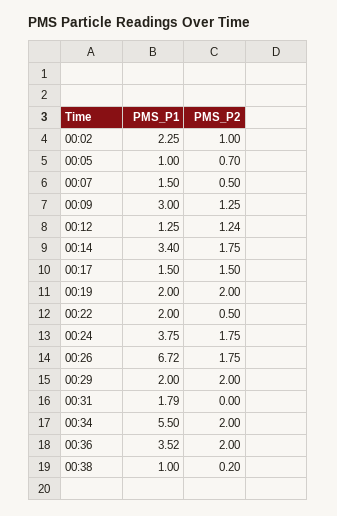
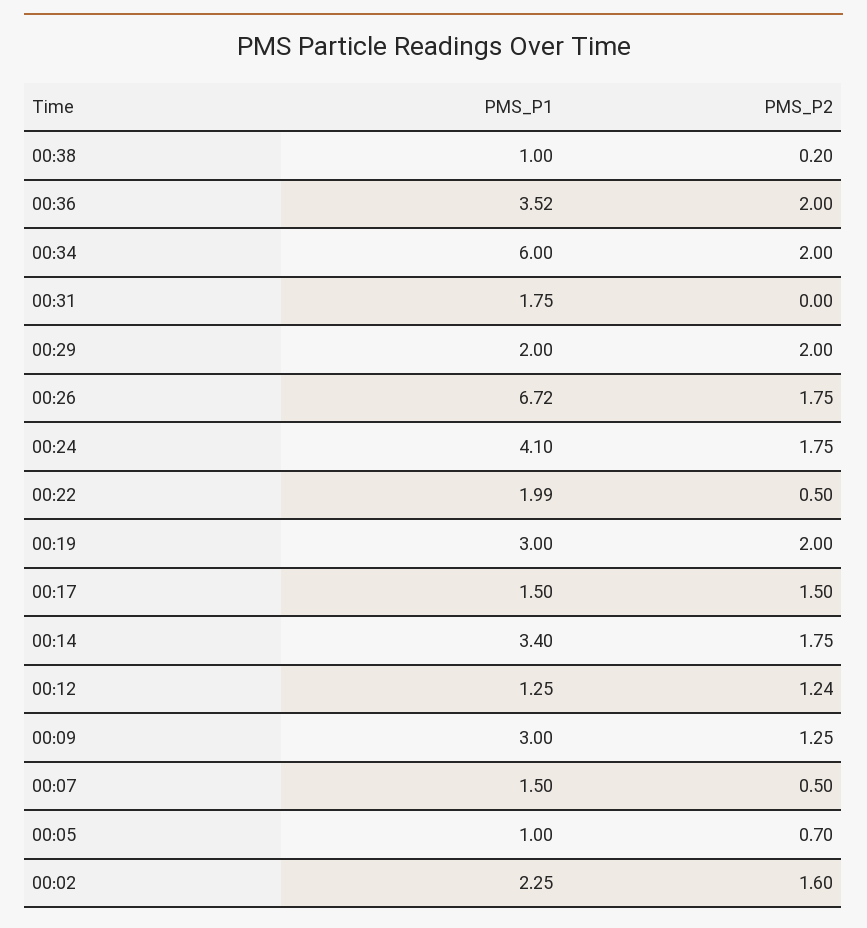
PMS_P2, 00:02: 1 -> 1.6
PMS_P1, 00:19: 2 -> 3
PMS_P1, 00:22: 2 -> 1.99
PMS_P1, 00:24: 3.75 -> 4.1
PMS_P1, 00:31: 1.79 -> 1.75
PMS_P1, 00:34: 5.5 -> 6

